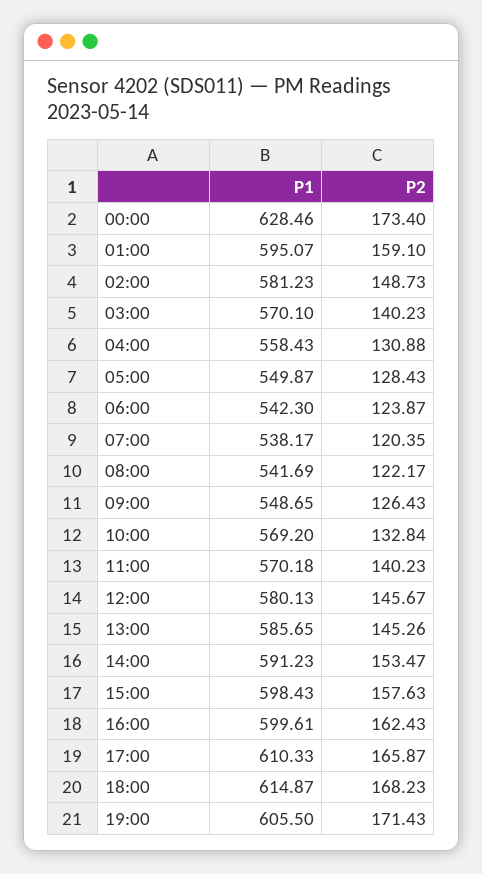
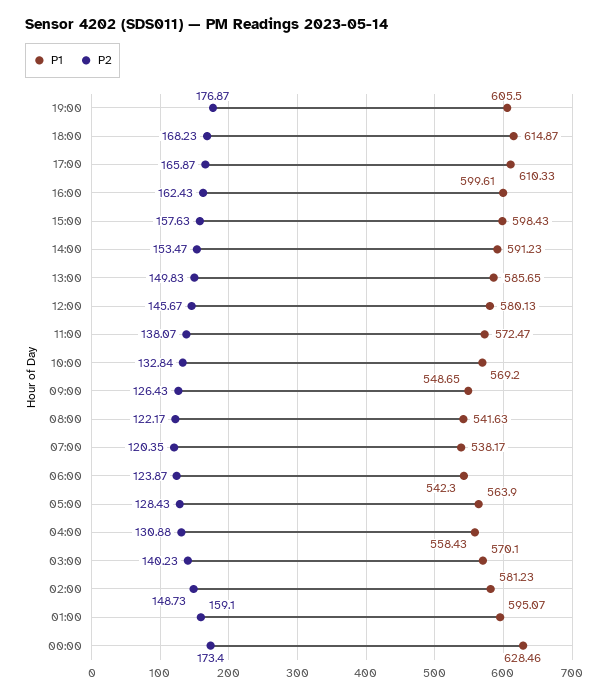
P1, 05:00: 549.87 -> 563.9
P1, 08:00: 541.69 -> 541.63
P1, 11:00: 570.18 -> 572.47
P2, 11:00: 140.23 -> 138.07
P2, 13:00: 145.26 -> 149.83
P2, 19:00: 171.43 -> 176.87

